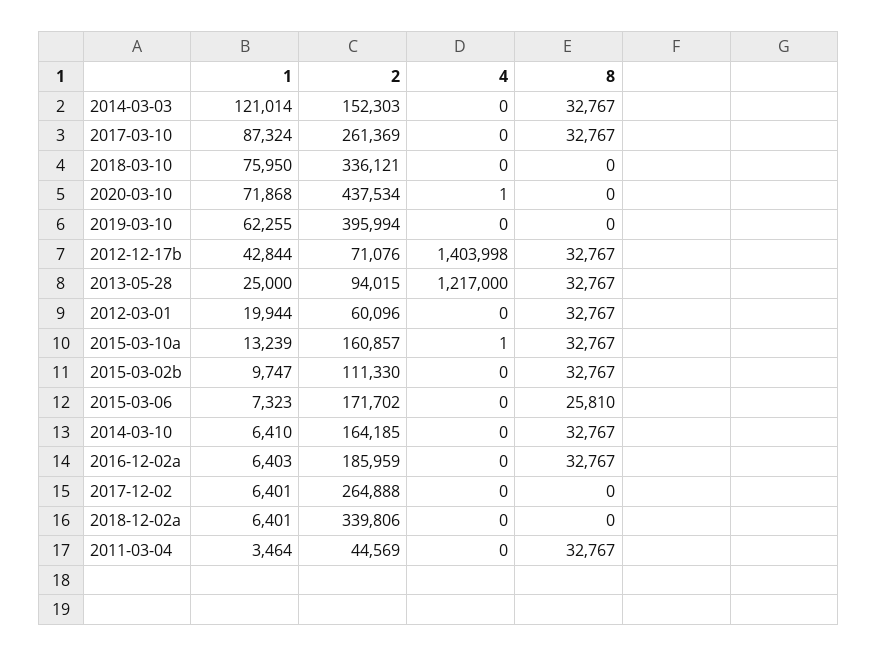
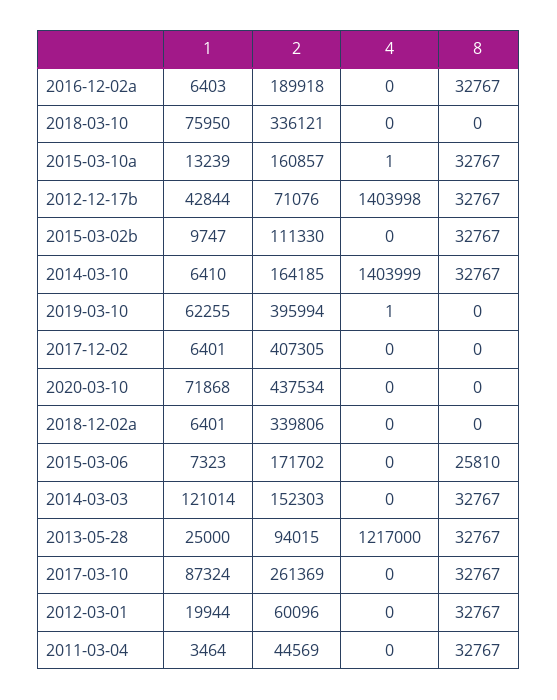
4, 2020-03-10: 1 -> 0
4, 2019-03-10: 0 -> 1
4, 2014-03-10: 0 -> 1403999
2, 2016-12-02a: 185959 -> 189918
2, 2017-12-02: 264888 -> 407305

